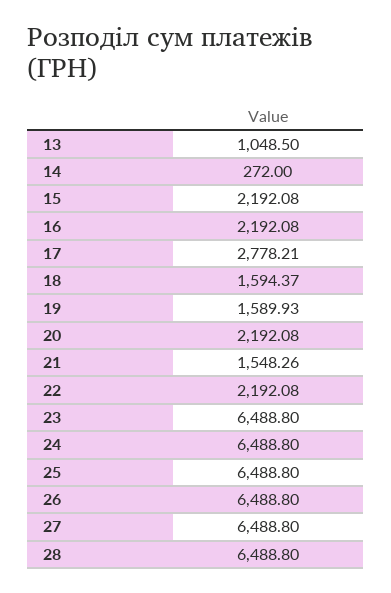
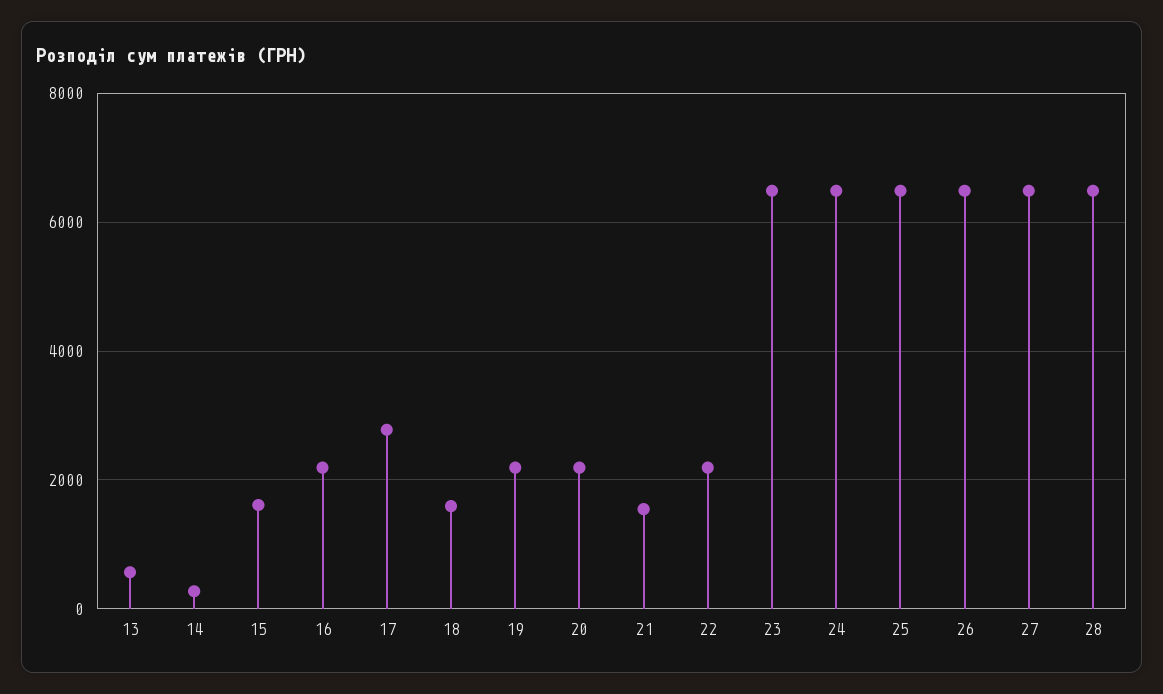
13: 1048.5 -> 600
15: 2192.08 -> 1600
19: 1589.93 -> 2200

